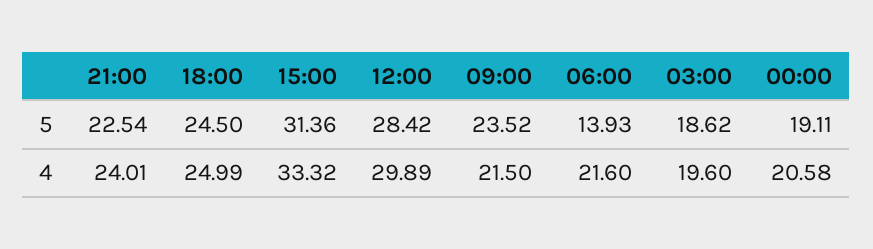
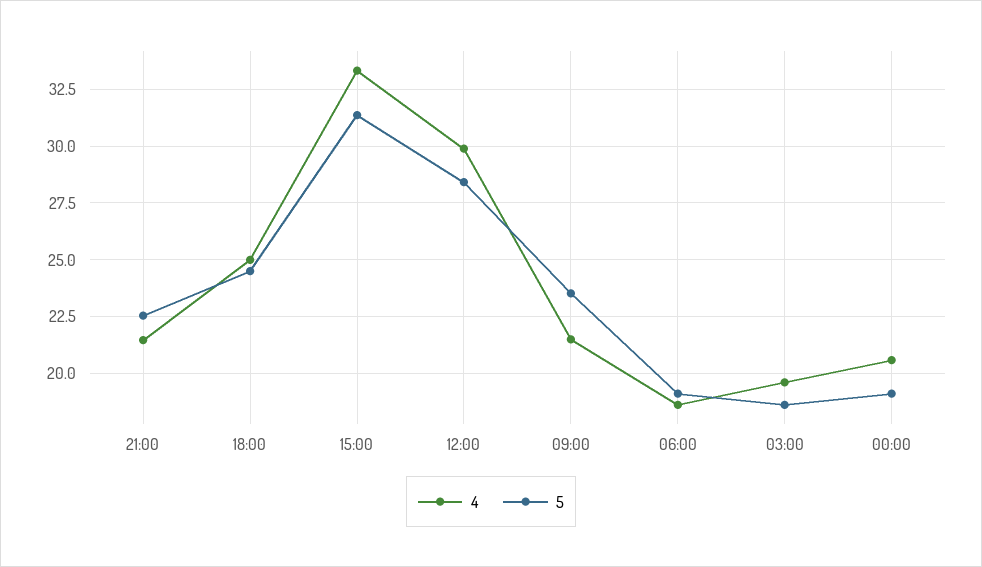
5, 06:00: 13.93 -> 19
4, 21:00: 24.01 -> 21.5
4, 06:00: 21.6 -> 18.5

